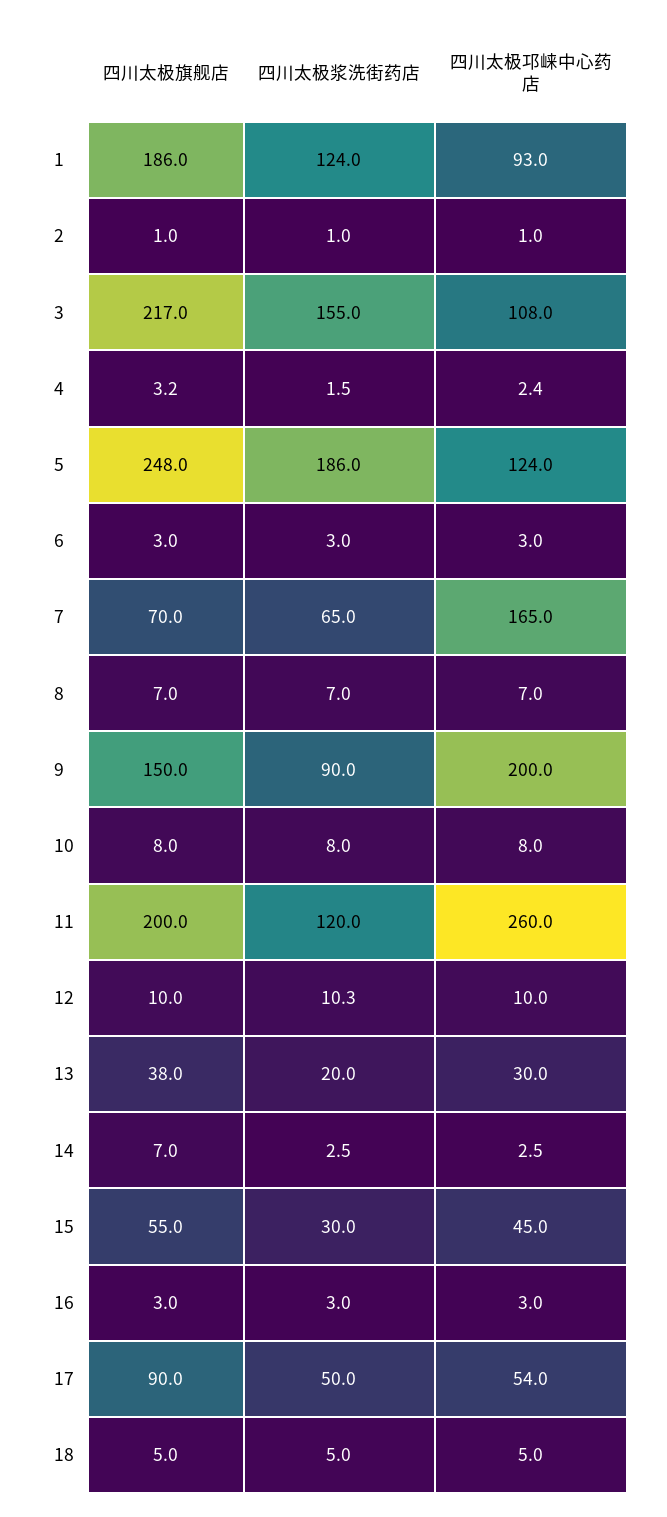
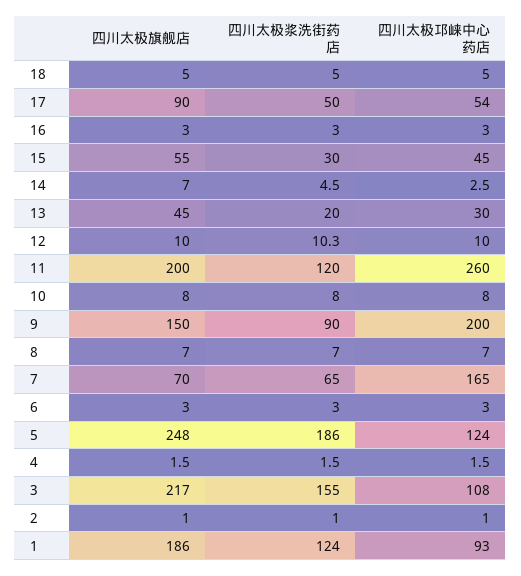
四川太极旗舰店, 4: 3.2 -> 1.5
四川太极邛崃中心药店, 4: 2.4 -> 1.5
四川太极旗舰店, 13: 38 -> 45
四川太极浆洗街药店, 14: 2.5 -> 4.5

